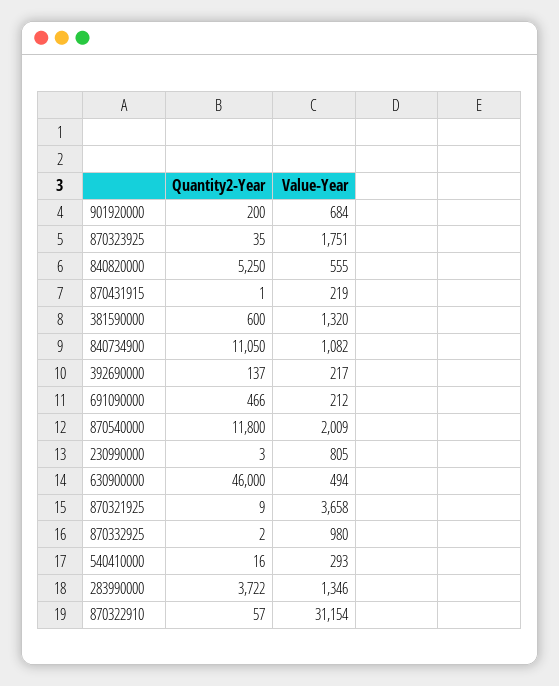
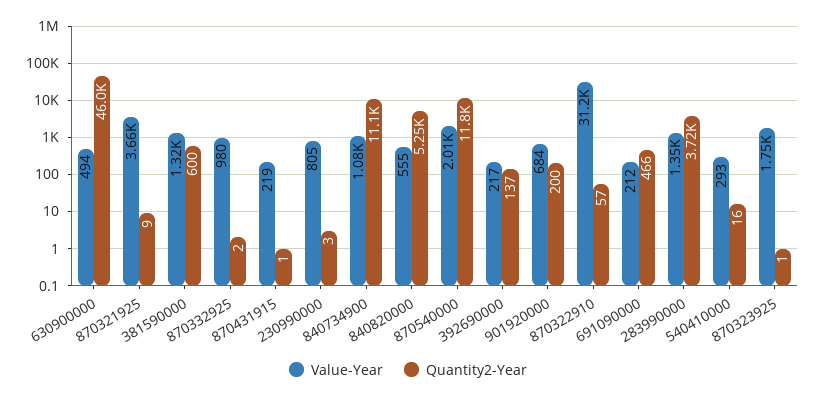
Quantity2-Year, 870323925: 35 -> 1

